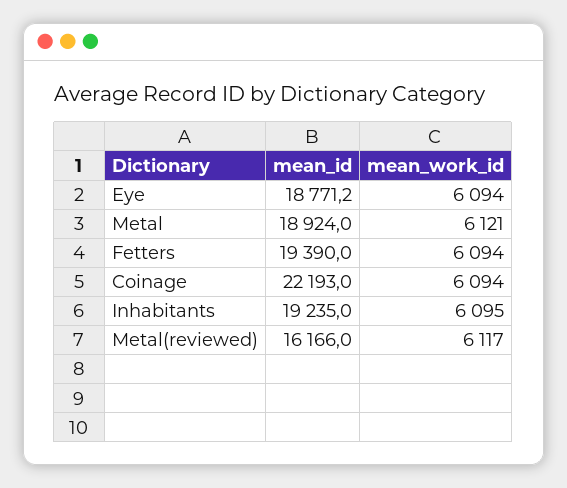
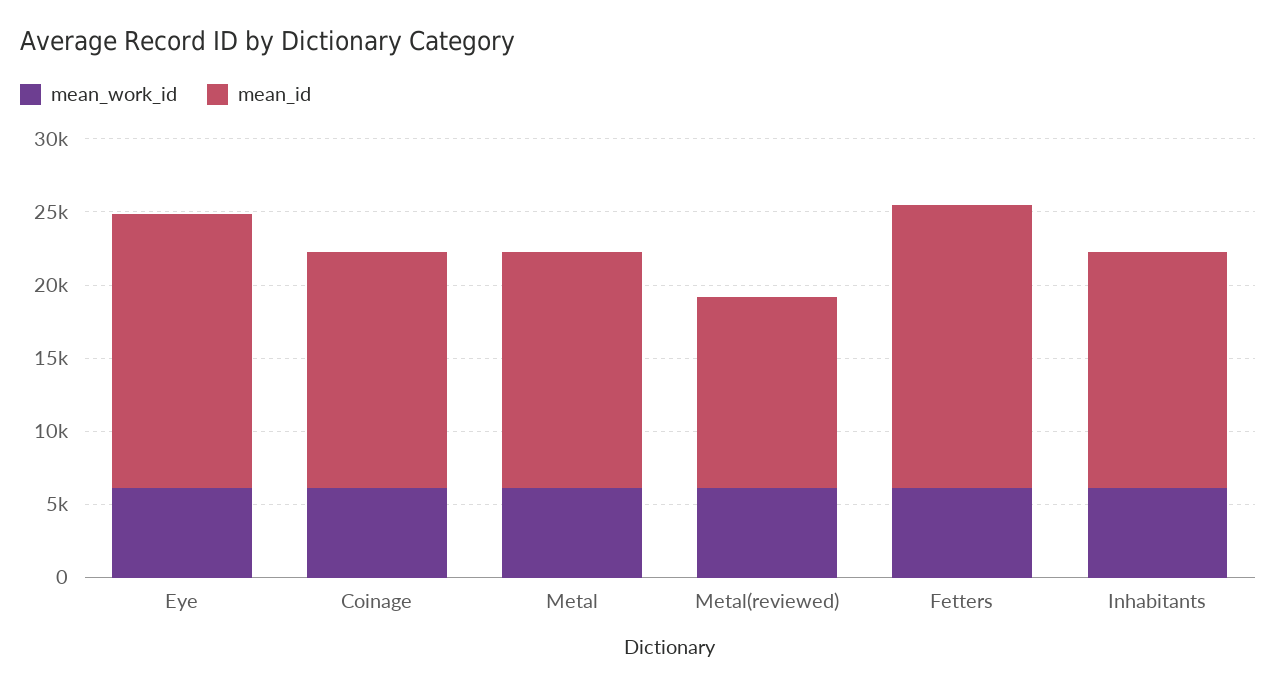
mean_id, Metal: 18924 -> 16000
mean_id, Coinage: 22193 -> 16000
mean_id, Inhabitants: 19235 -> 16000
mean_id, Metal(reviewed): 16166 -> 13000

